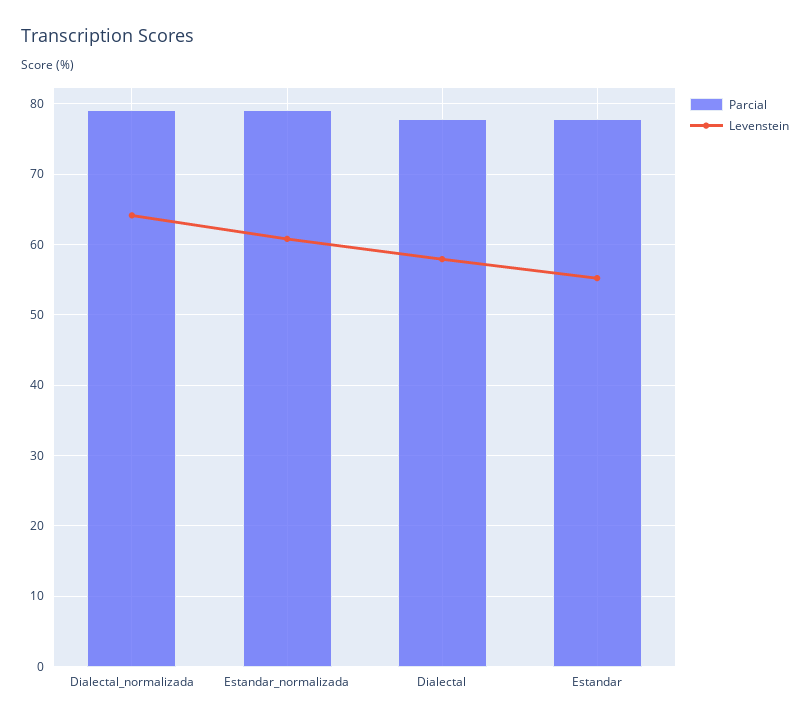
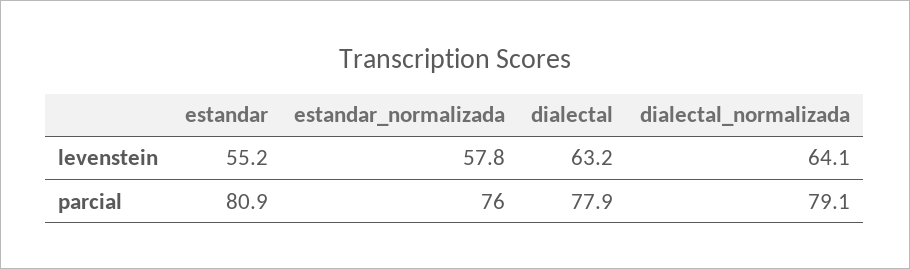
Parcial, Estandar_normalizada: 79 -> 76
Levenstein, Estandar_normalizada: 61 -> 57.8
Levenstein, Dialectal: 58 -> 63.2
Parcial, Estandar: 78 -> 80.9

